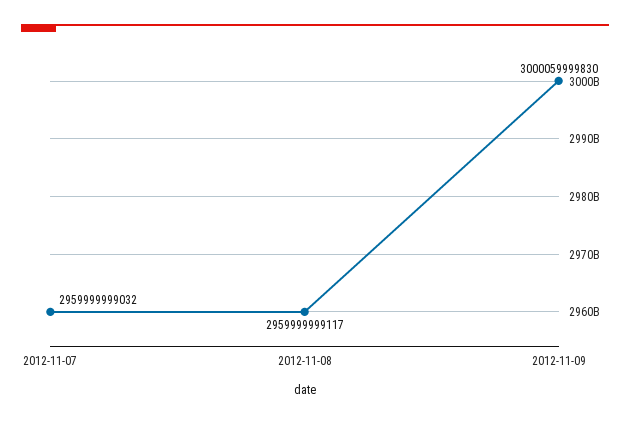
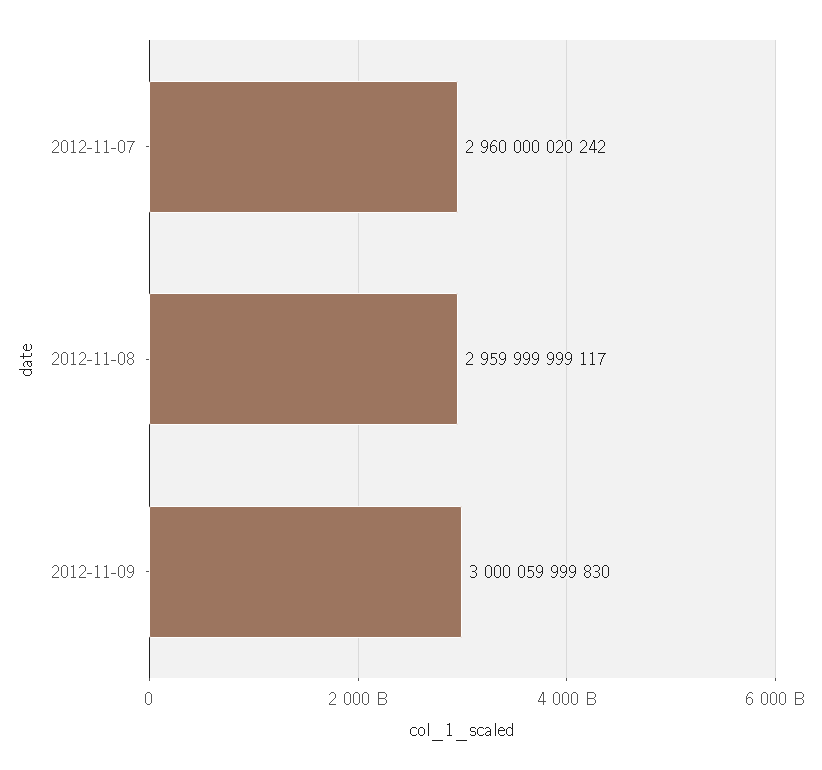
2012-11-07: 2959999999032 -> 2960000020242

